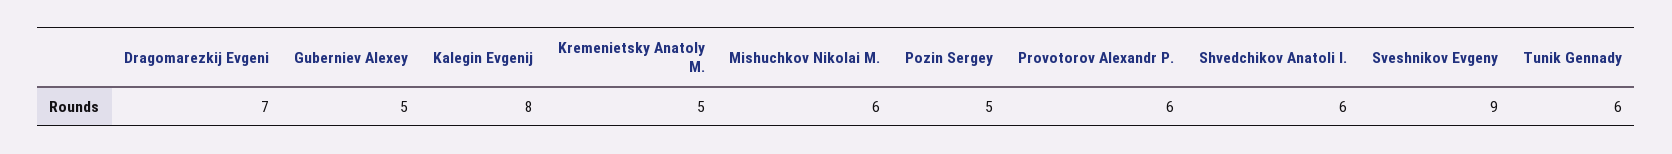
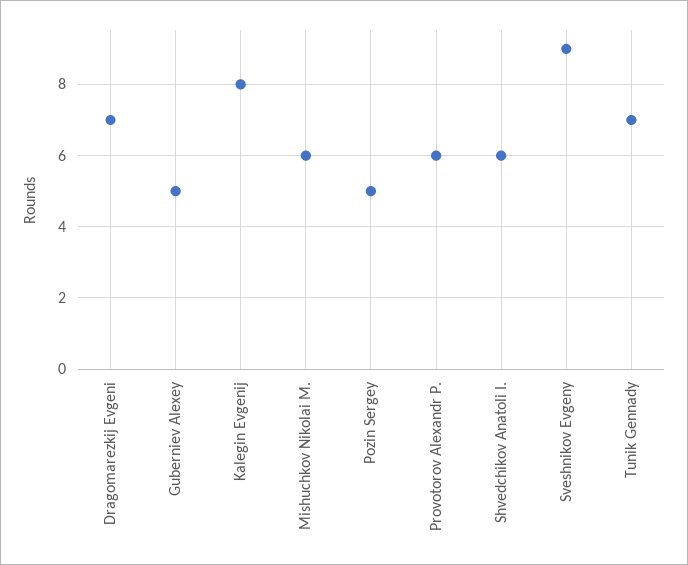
Kremenietsky Anatoly M.: 5 -> none
Tunik Gennady: 6 -> 7

